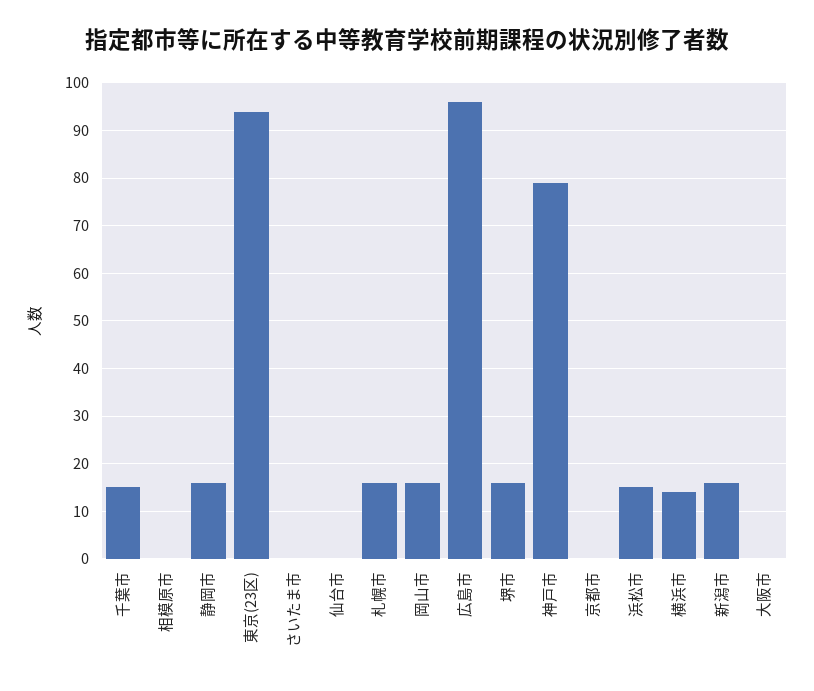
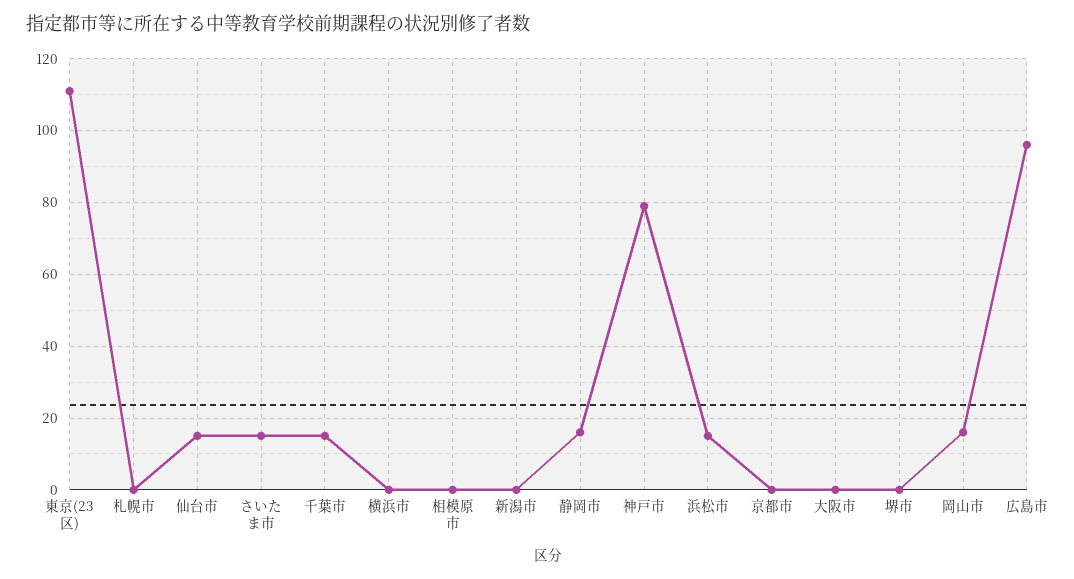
東京(23区): 95 -> 110
さいたま市: 0 -> 15
仙台市: 0 -> 15
札幌市: 15 -> 0
堺市: 15 -> 0
横浜市: 15 -> 0
新潟市: 15 -> 0

